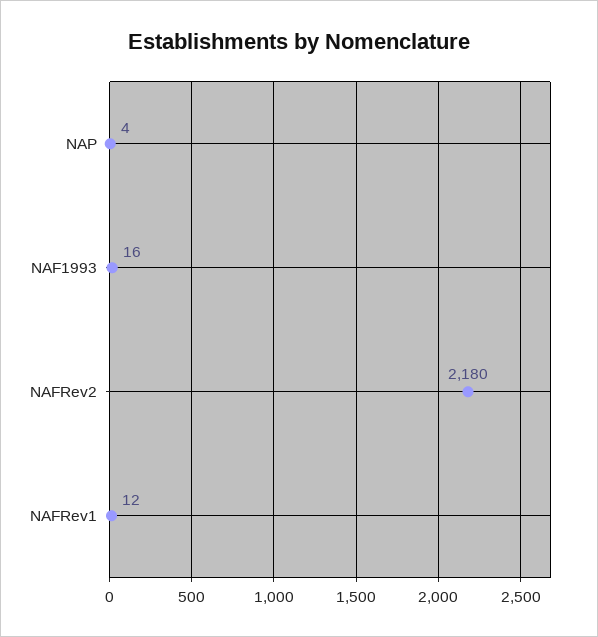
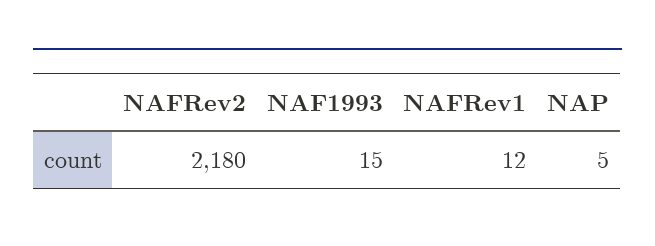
NAP: 4 -> 5
NAF1993: 16 -> 15

